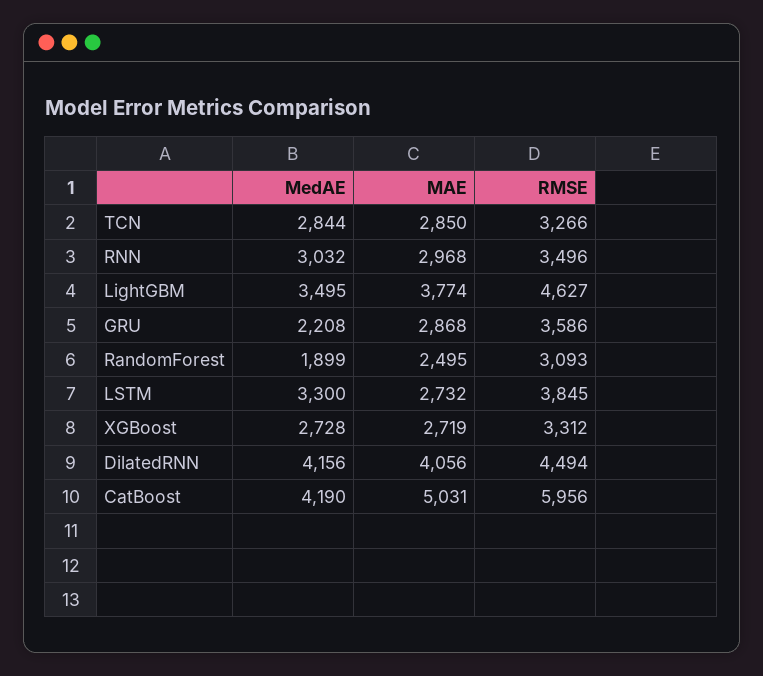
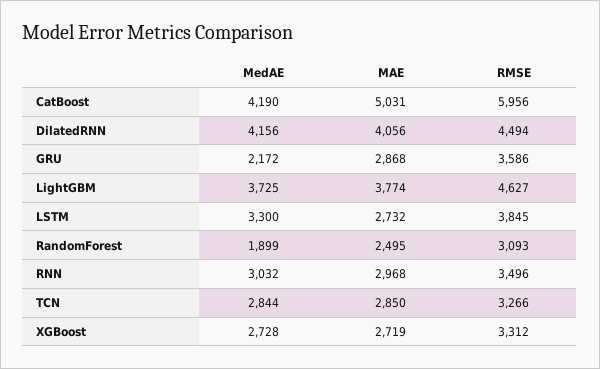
MedAE, LightGBM: 3495 -> 3725
MedAE, GRU: 2208 -> 2172

